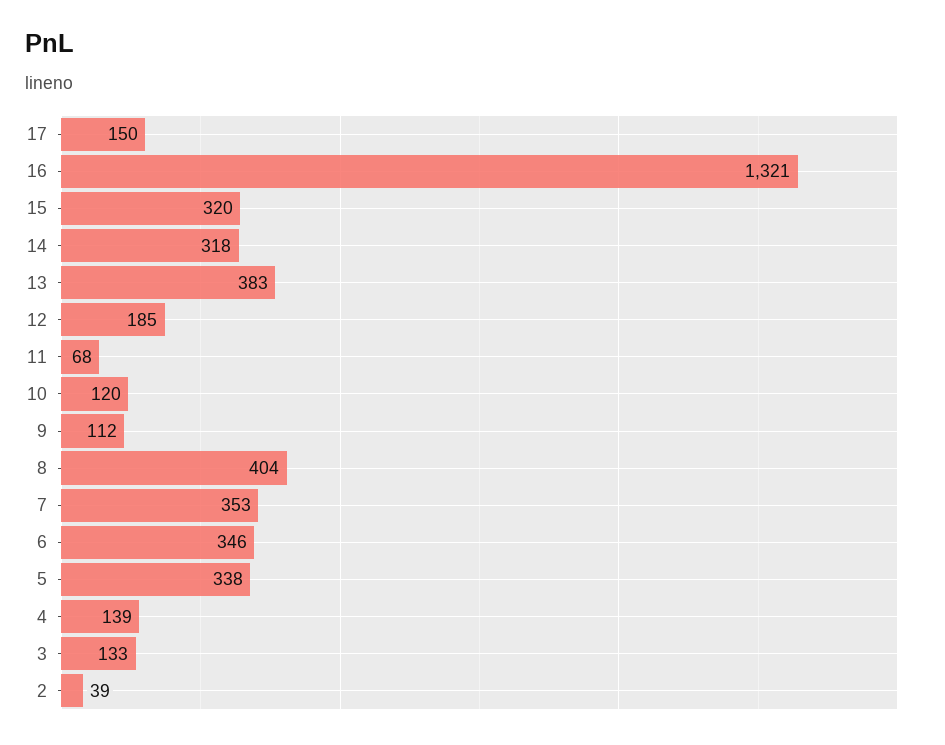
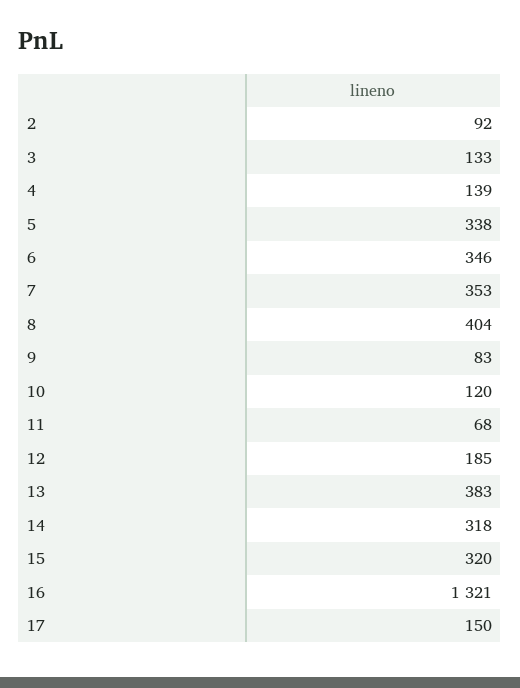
9: 112 -> 83
2: 39 -> 92

